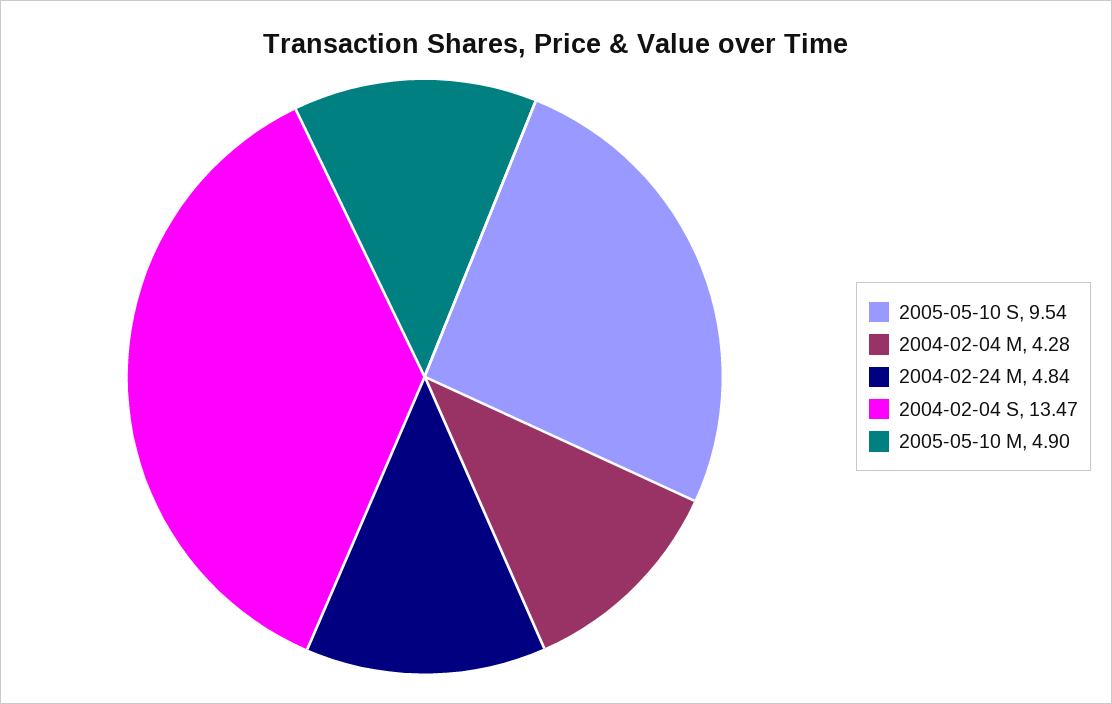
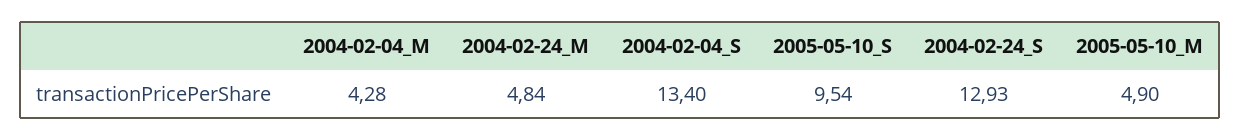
2004-02-04 S: 13.47 -> 13.4
2004-02-24_S: none -> 12.93

